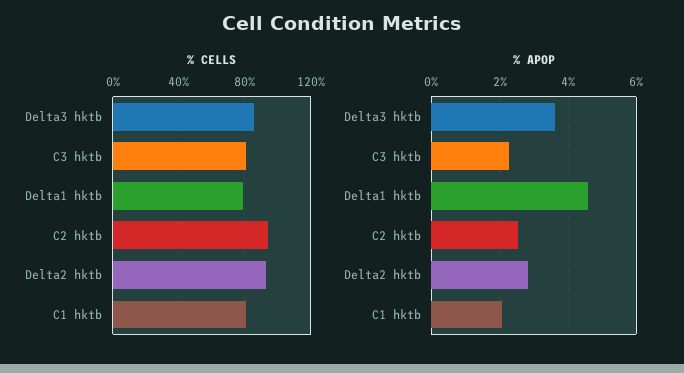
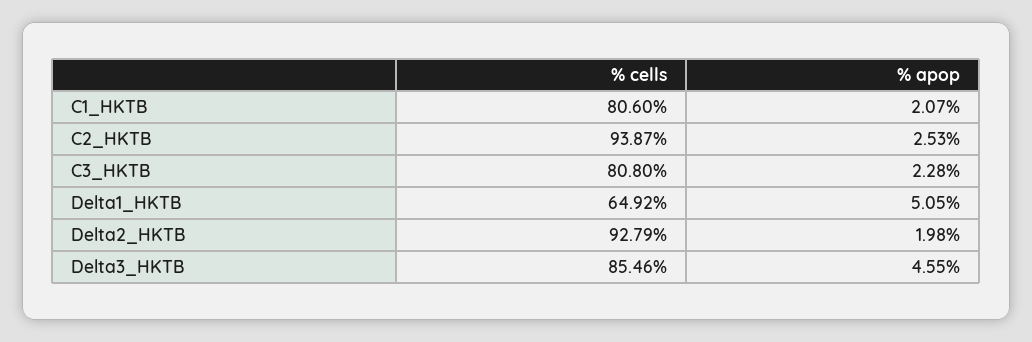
% CELLS, Delta1 hktb: 80 -> 64.92
% APOP, Delta3 hktb: 3.6 -> 4.55
% APOP, Delta1 hktb: 4.6 -> 5.05
% APOP, Delta2 hktb: 2.8 -> 1.98

